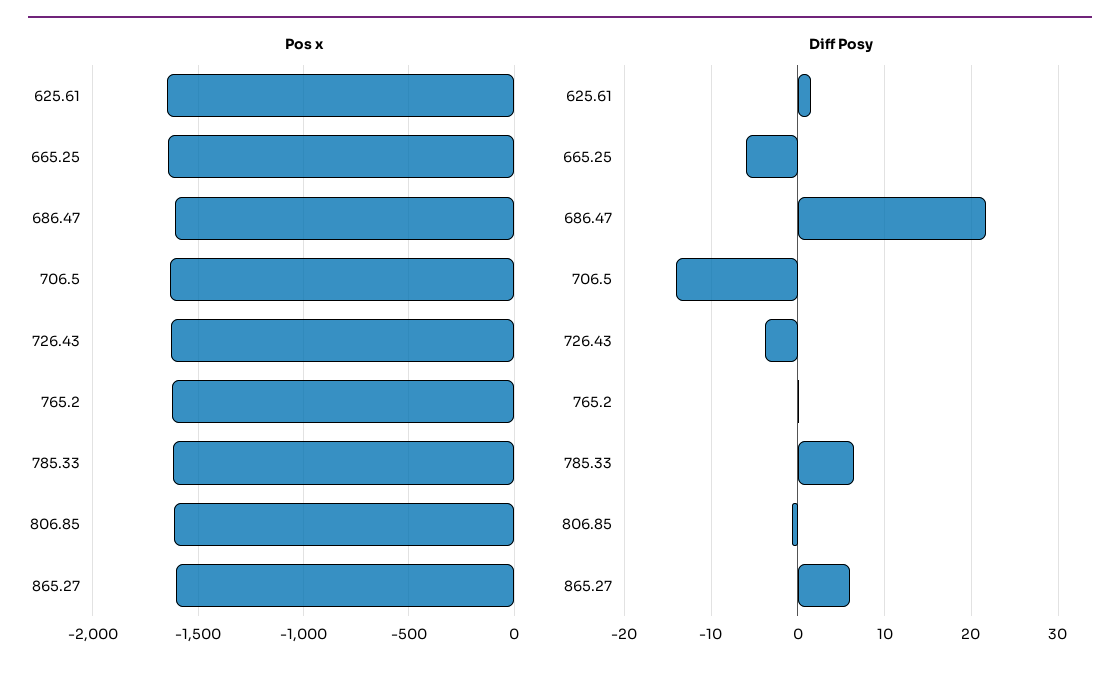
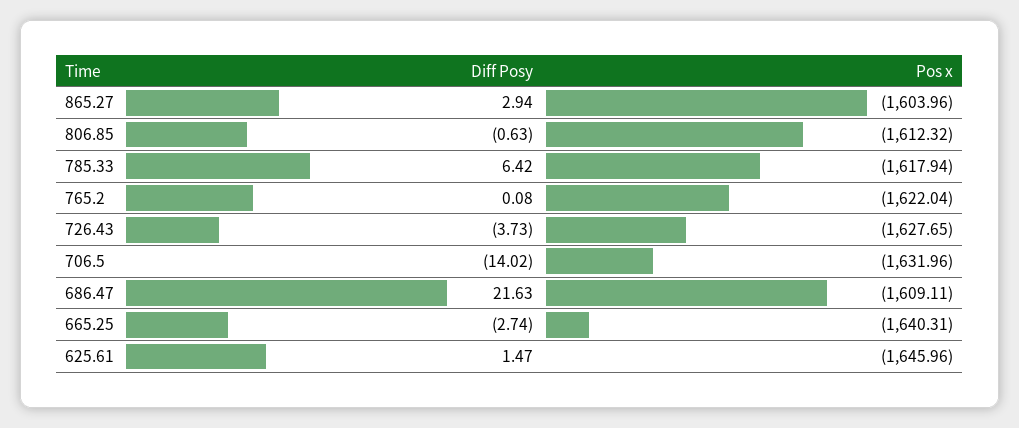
Diff Posy, 665.25: -6 -> -2.74
Diff Posy, 865.27: 6 -> 2.94

